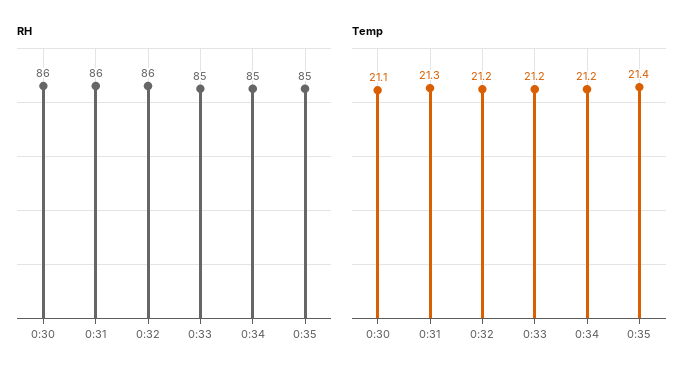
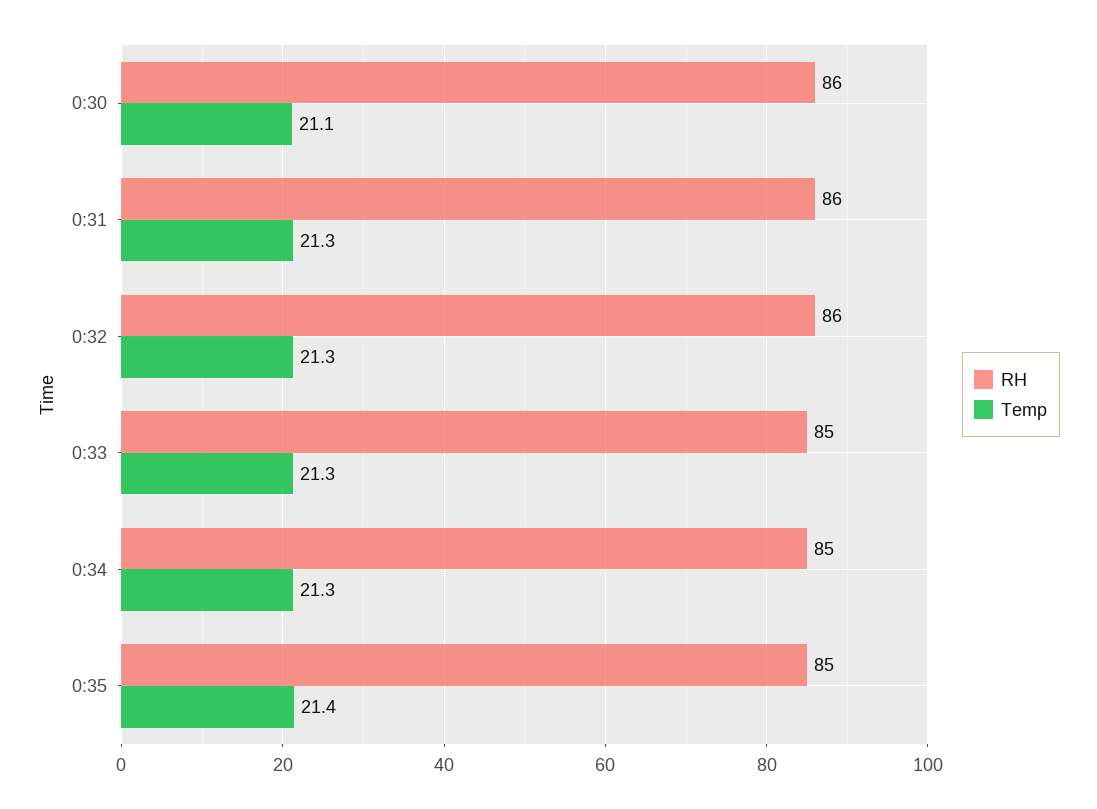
Temp, 0:32: 21.2 -> 21.3
Temp, 0:33: 21.2 -> 21.3
Temp, 0:34: 21.2 -> 21.3

